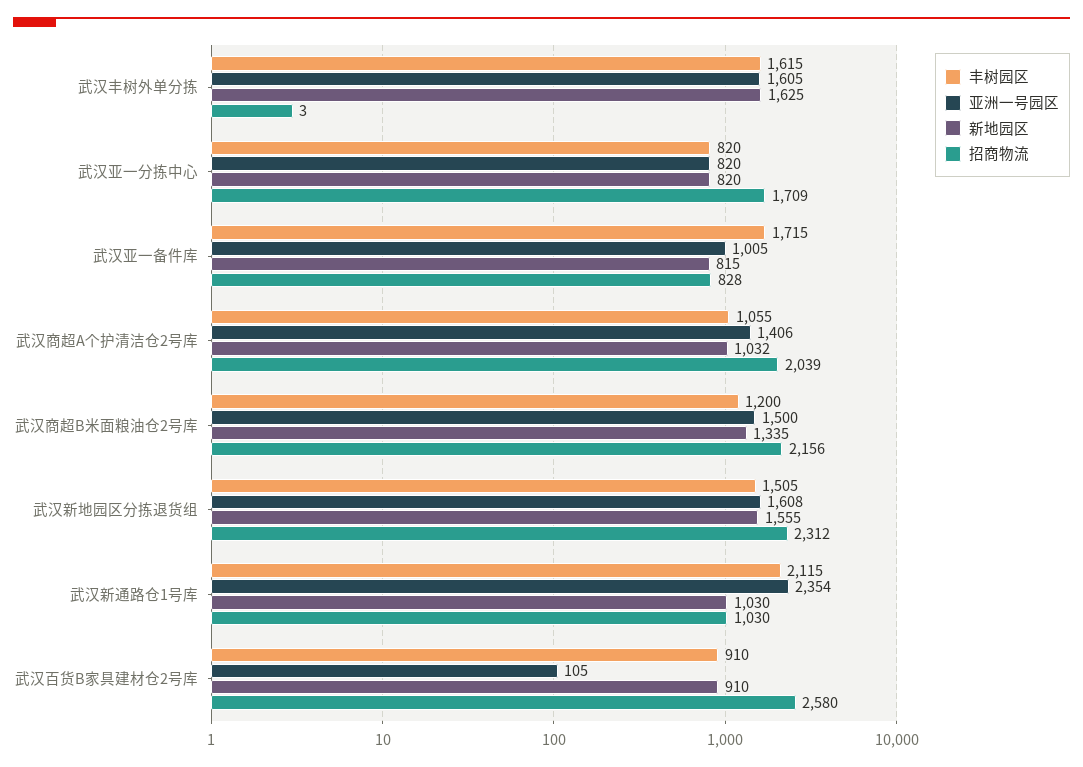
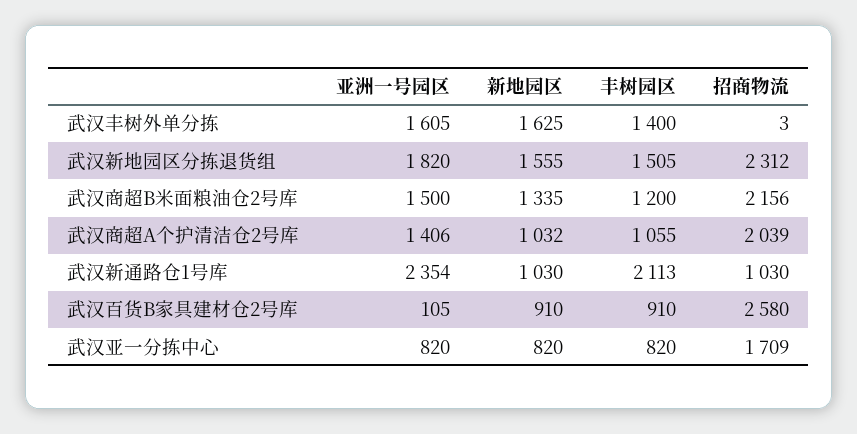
丰树园区, 武汉丰树外单分拣: 1615 -> 1400
丰树园区, 武汉亚一备件库: 1715 -> none
亚洲一号园区, 武汉亚一备件库: 1005 -> none
新地园区, 武汉亚一备件库: 815 -> none
招商物流, 武汉亚一备件库: 828 -> none
亚洲一号园区, 武汉新地园区分拣退货组: 1608 -> 1820
丰树园区, 武汉新通路仓1号库: 2115 -> 2113

